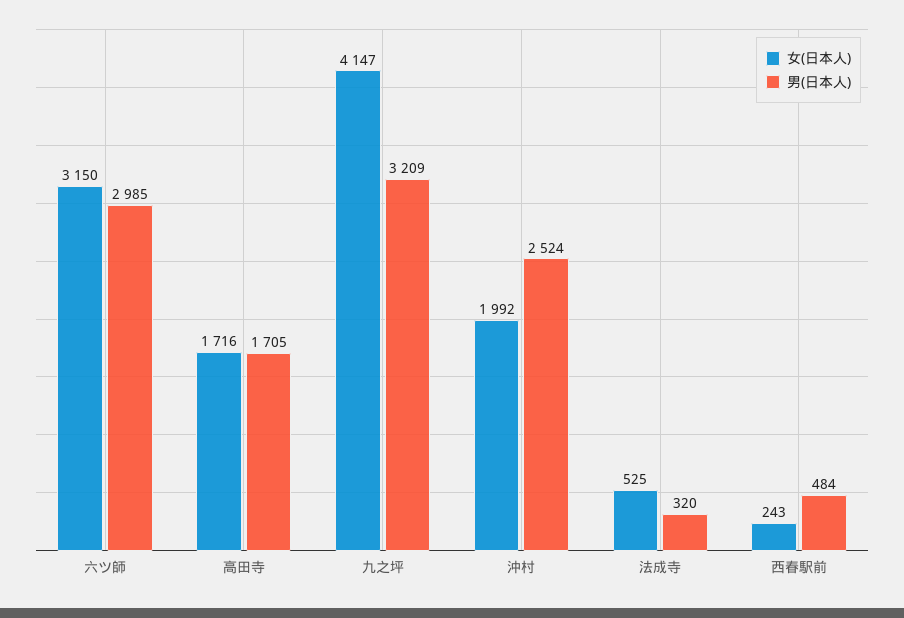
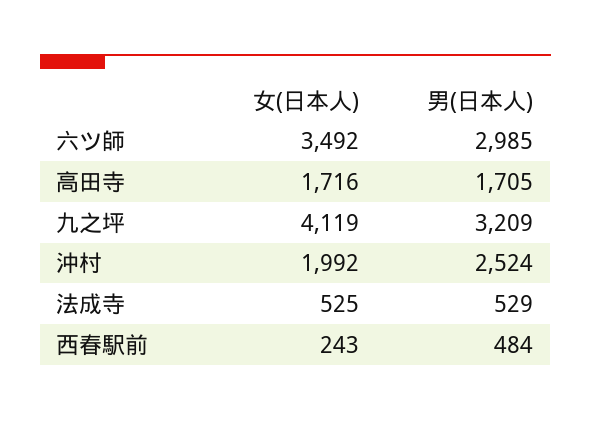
女(日本人), 六ツ師: 3150 -> 3492
女(日本人), 九之坪: 4147 -> 4119
男(日本人), 法成寺: 320 -> 529

